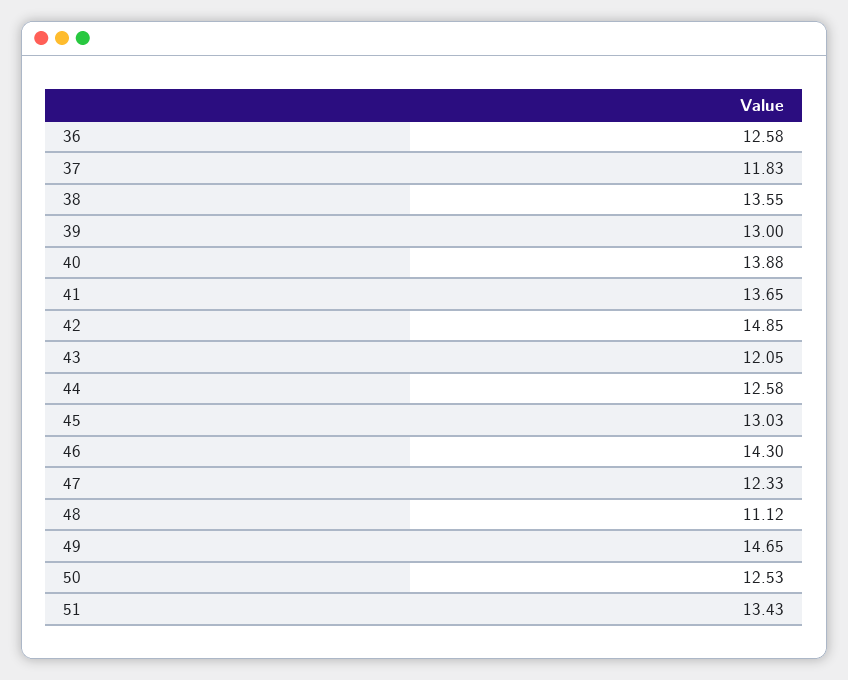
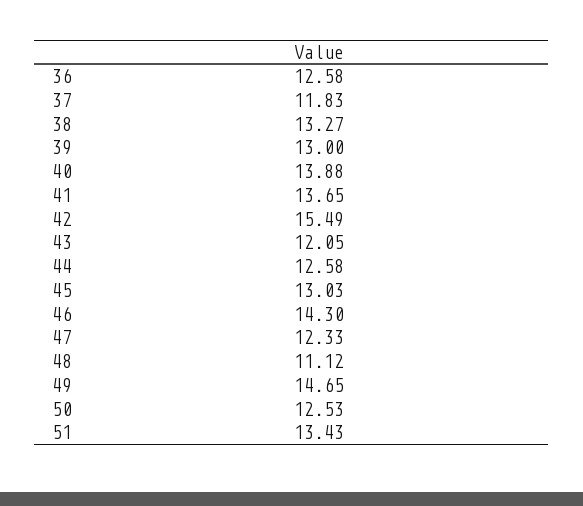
38: 13.55 -> 13.27
42: 14.85 -> 15.49

